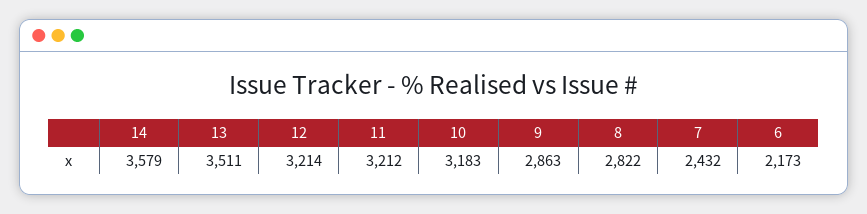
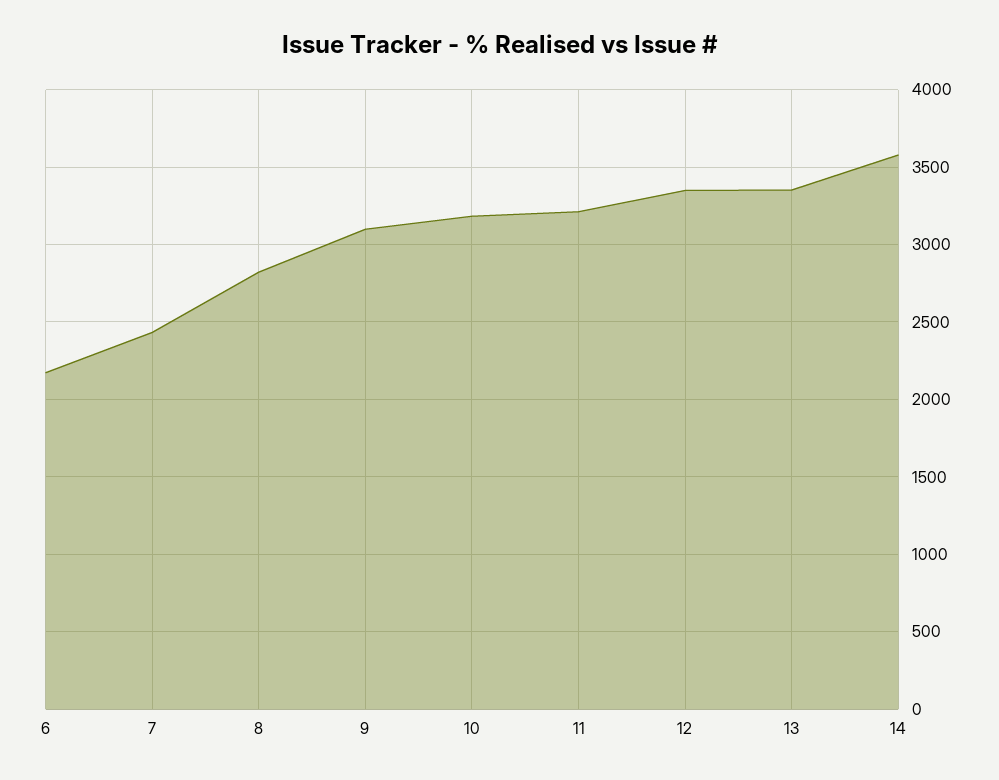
13: 3511 -> 3350
12: 3214 -> 3350
9: 2863 -> 3100

